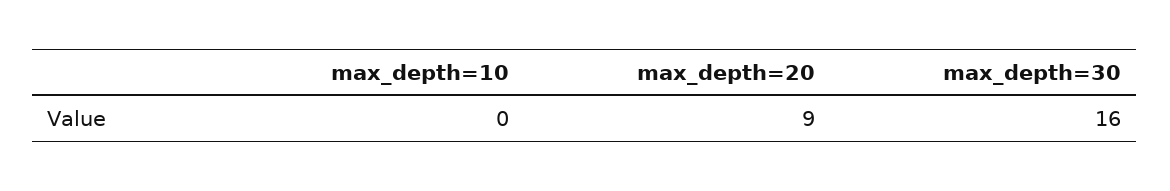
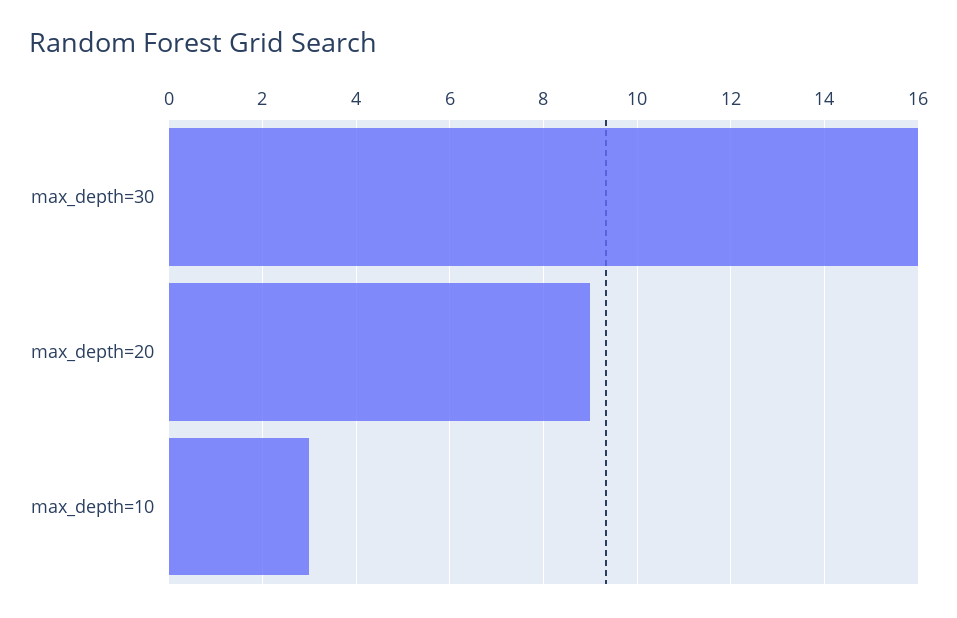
max_depth=10: 0 -> 3

